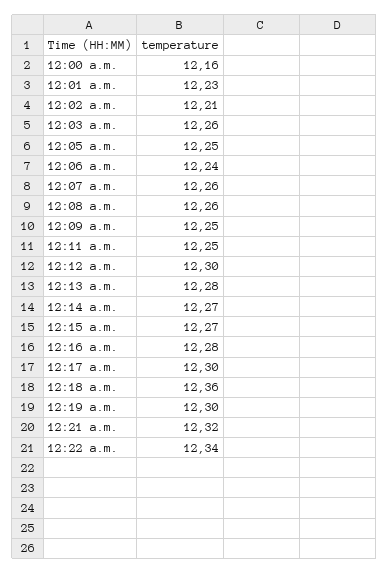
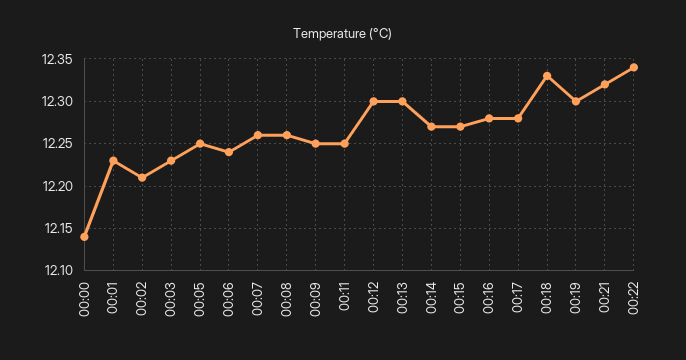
12:00 a.m.: 12.16 -> 12.14
12:03 a.m.: 12.26 -> 12.23
12:13 a.m.: 12.28 -> 12.3
12:17 a.m.: 12.3 -> 12.28
12:18 a.m.: 12.36 -> 12.33

